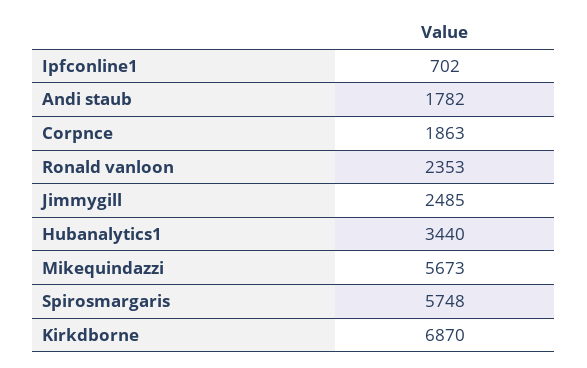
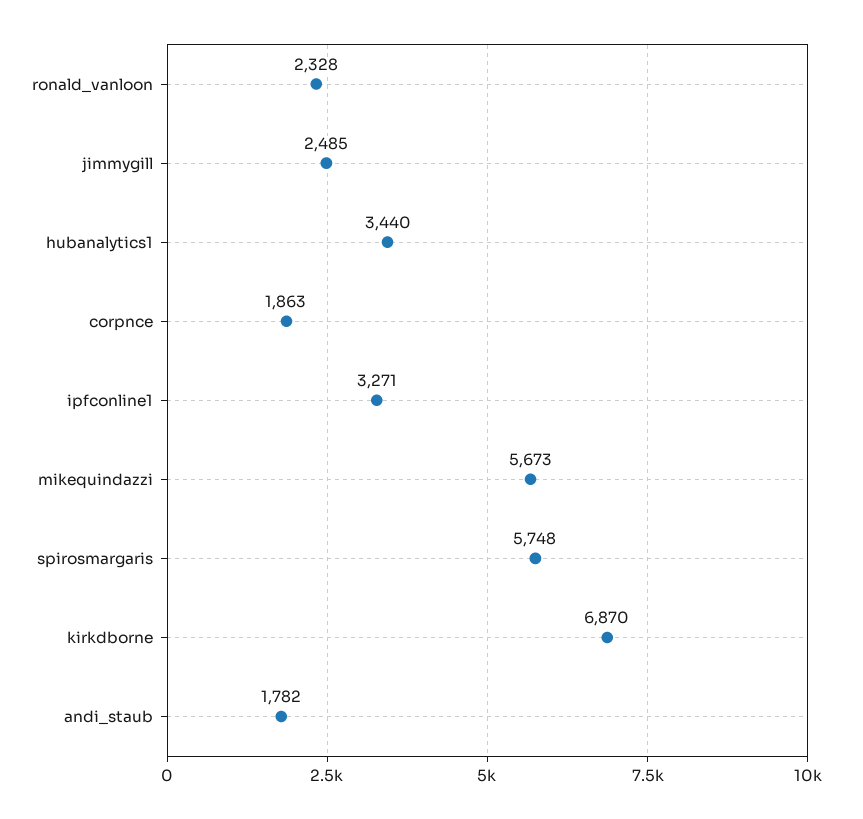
Ipfconline1: 702 -> 3271
Ronald vanloon: 2353 -> 2328

